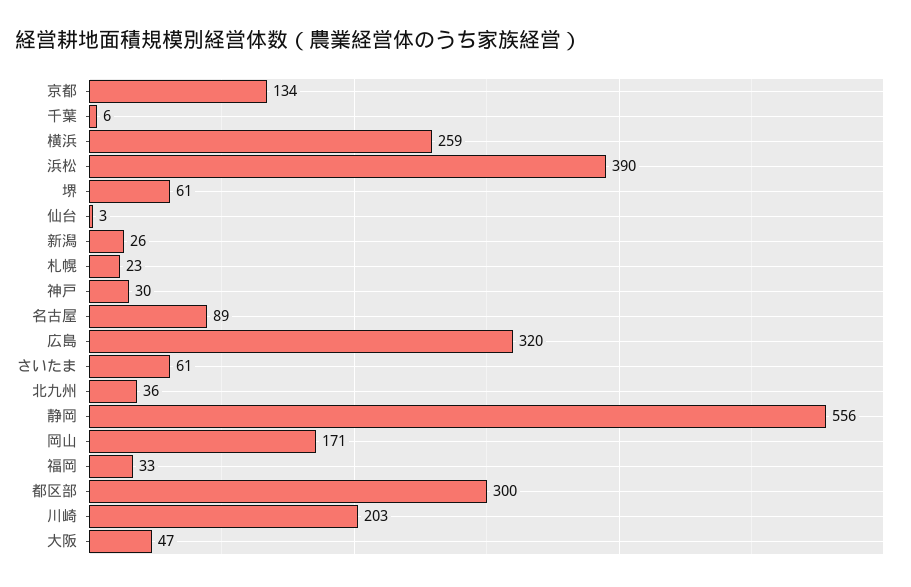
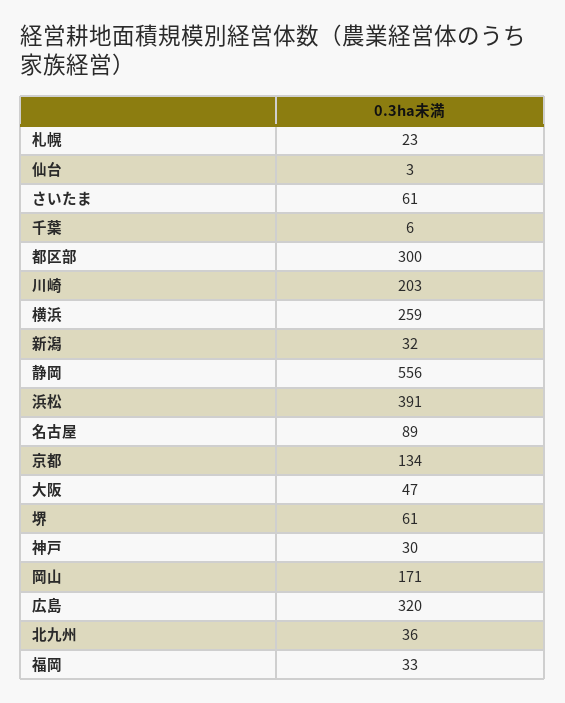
浜松: 390 -> 391
新潟: 26 -> 32

